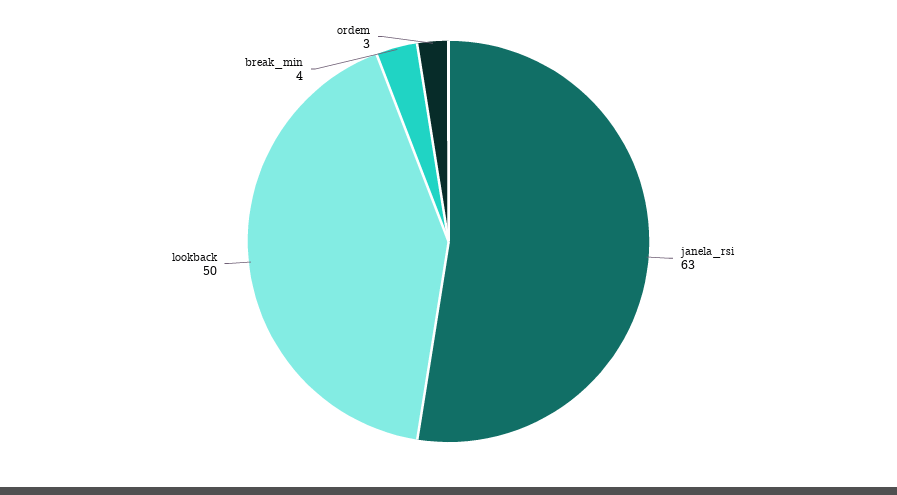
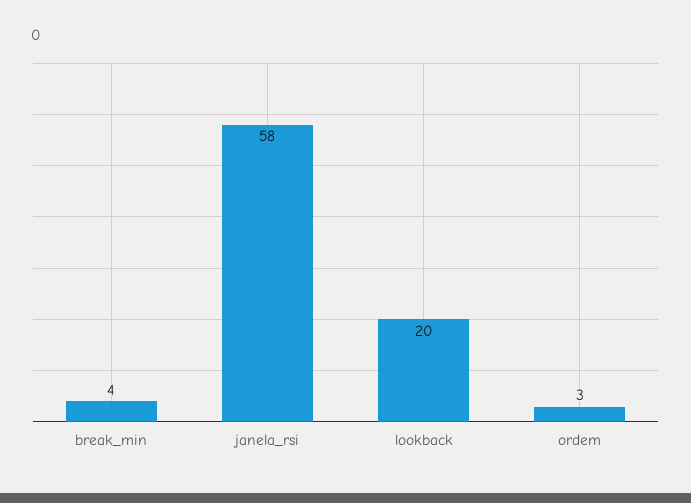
janela_rsi: 63 -> 58
lookback: 50 -> 20

